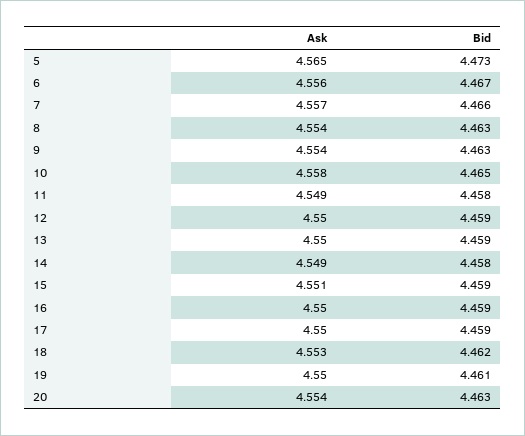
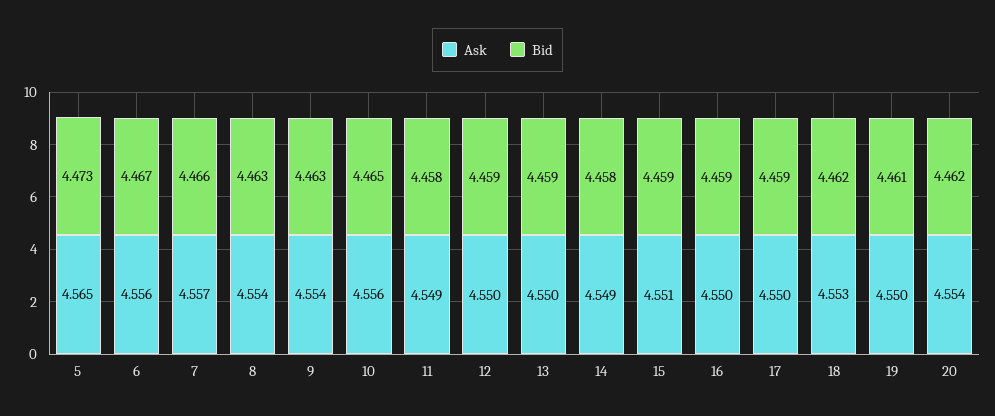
Ask, 10: 4.558 -> 4.556
Bid, 20: 4.463 -> 4.462

